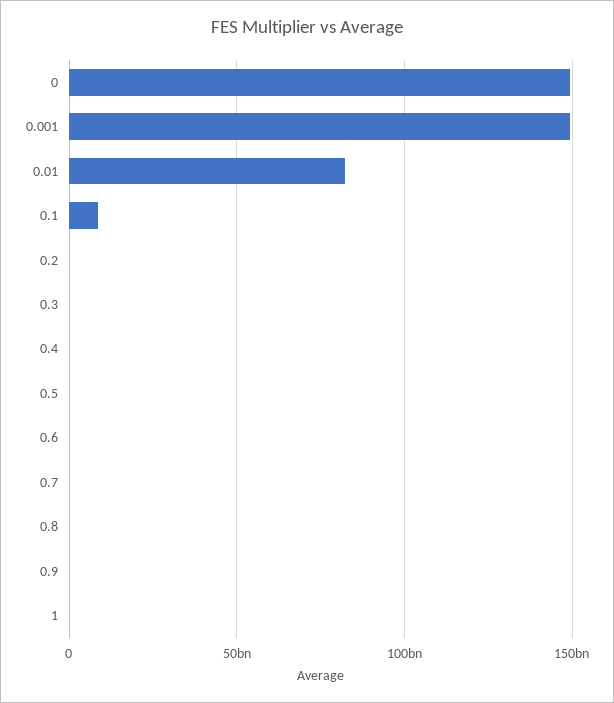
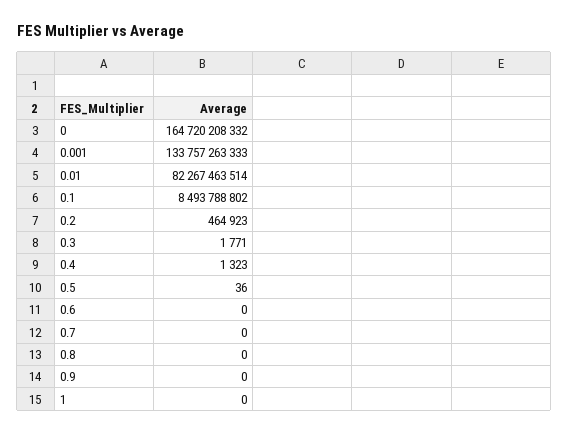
0: 150000000000 -> 164720208332
0.001: 150000000000 -> 133757263333

